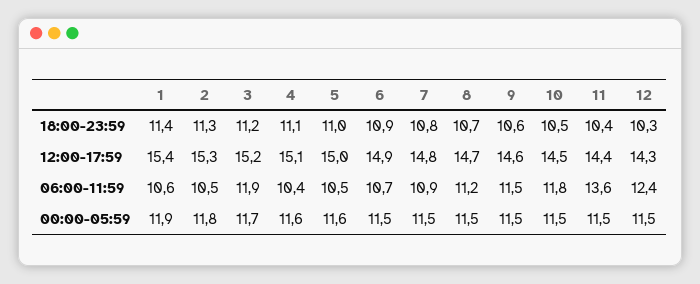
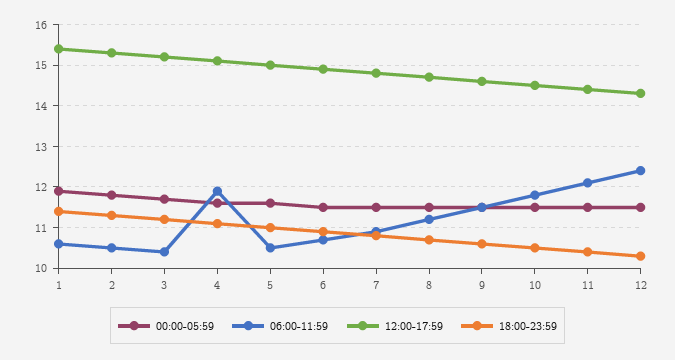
06:00-11:59, 3: 11.9 -> 10.5
06:00-11:59, 4: 10.4 -> 12
06:00-11:59, 11: 13.6 -> 12

